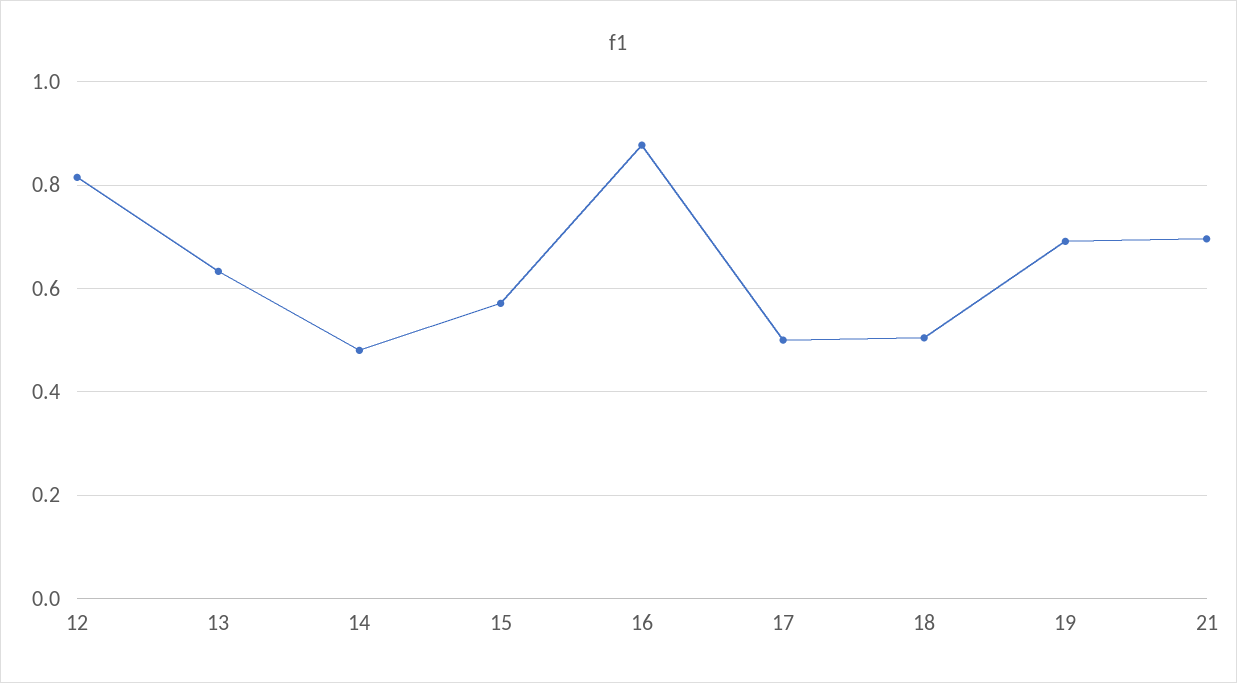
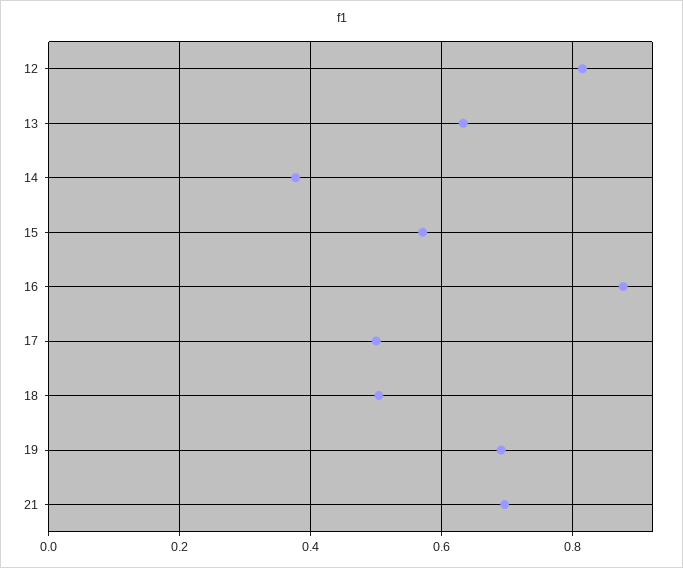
14: 0.48 -> 0.38

